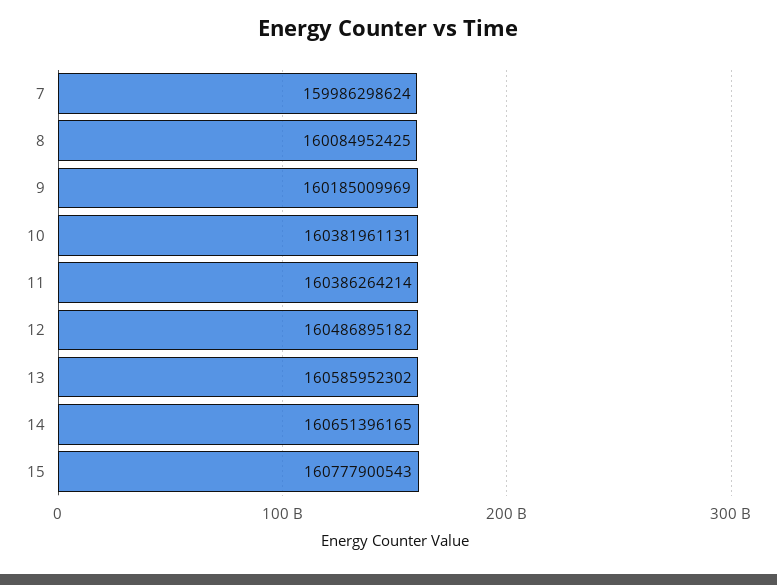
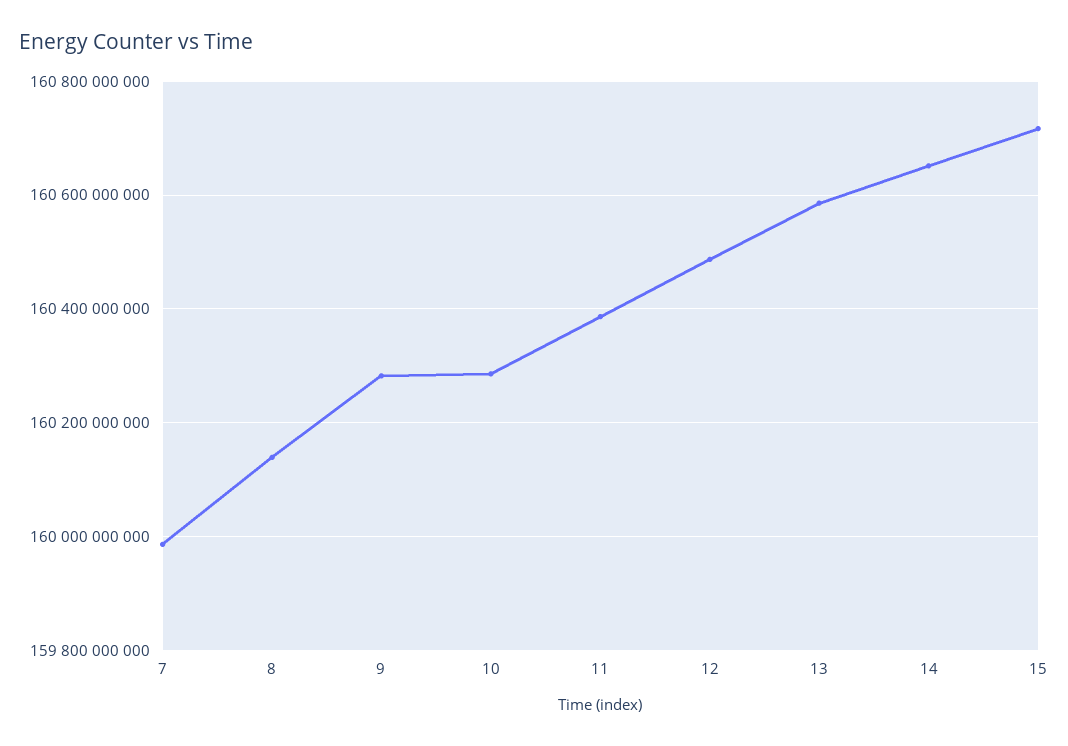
8: 160084952425 -> 160140000000
9: 160185009969 -> 160280000000
10: 160381961131 -> 160280000000
15: 160777900543 -> 160720000000

